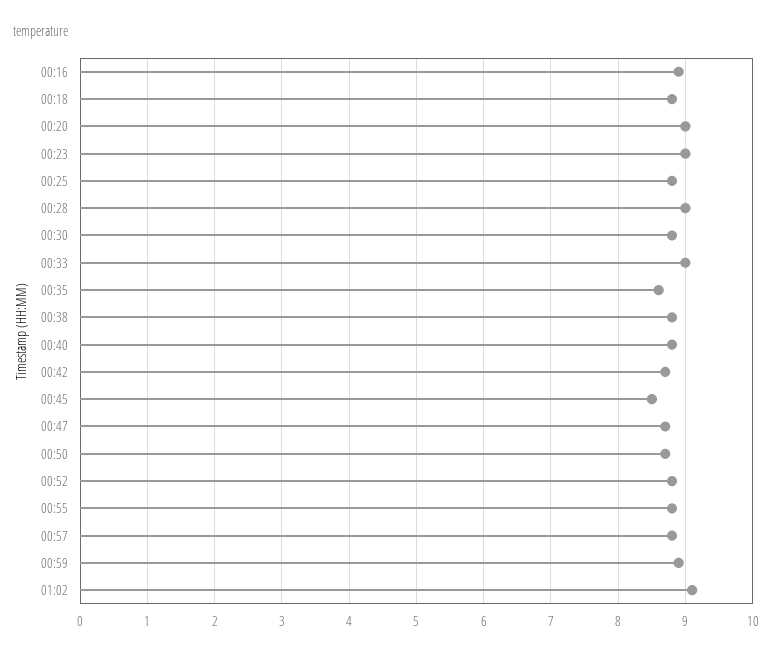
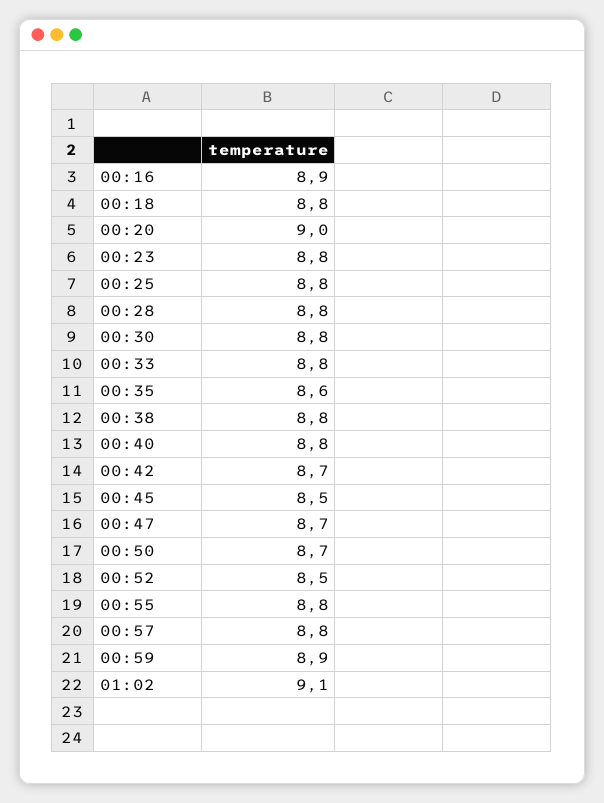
00:23: 9 -> 8.8
00:28: 9 -> 8.8
00:33: 9 -> 8.8
00:52: 8.8 -> 8.5

